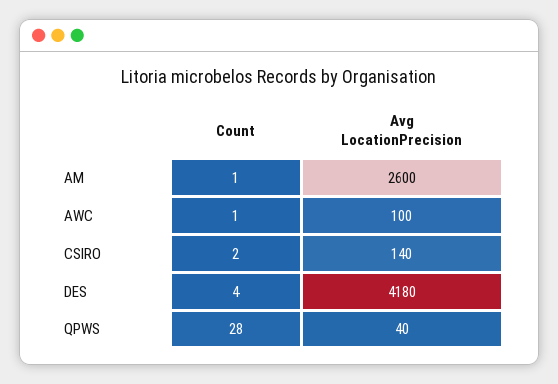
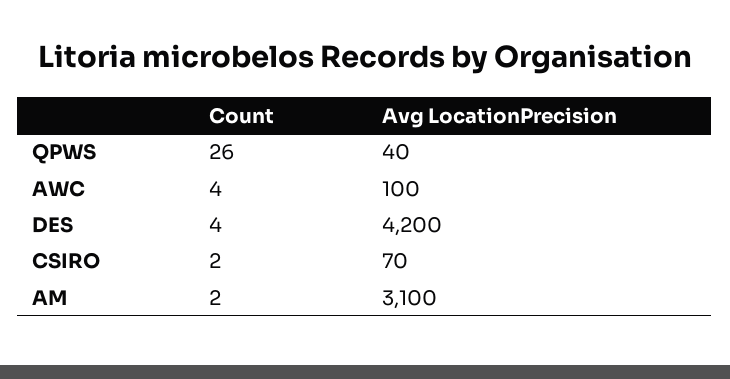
Count, AM: 1 -> 2
Avg LocationPrecision, AM: 2600 -> 3100
Count, AWC: 1 -> 4
Avg LocationPrecision, CSIRO: 140 -> 70
Avg LocationPrecision, DES: 4180 -> 4200
Count, QPWS: 28 -> 26

